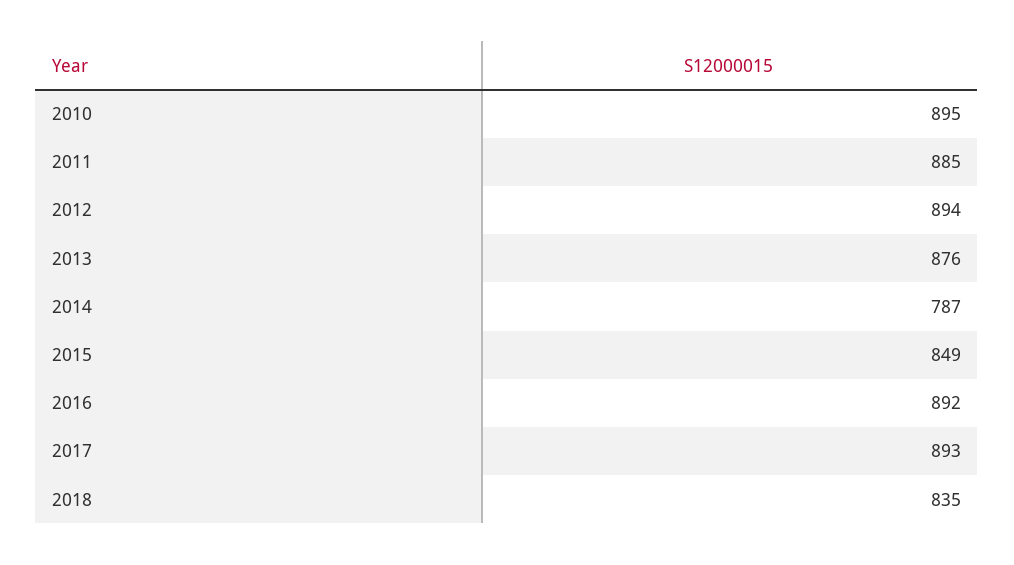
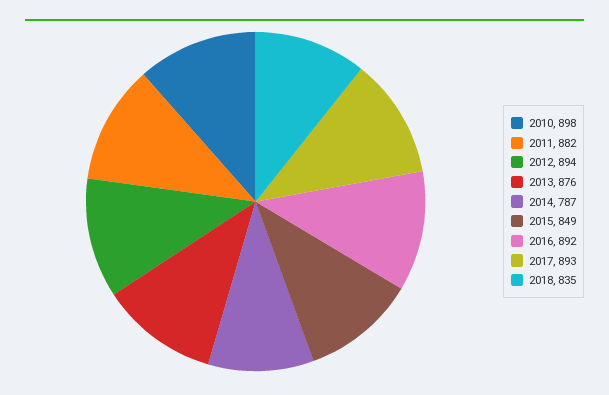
2010: 895 -> 898
2011: 885 -> 882

